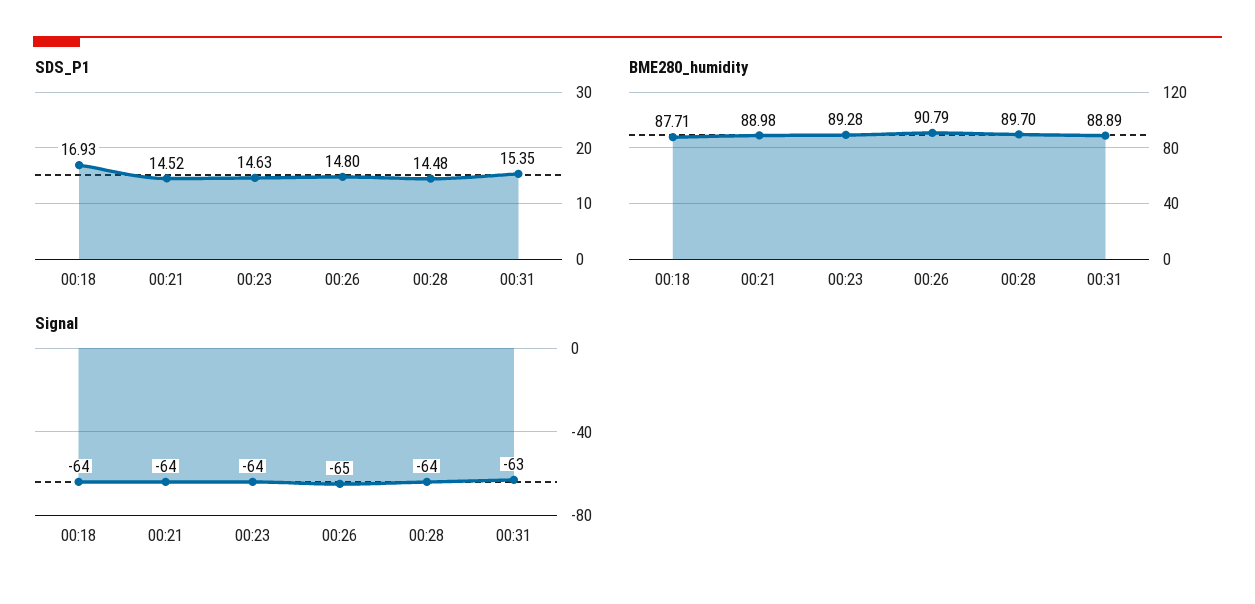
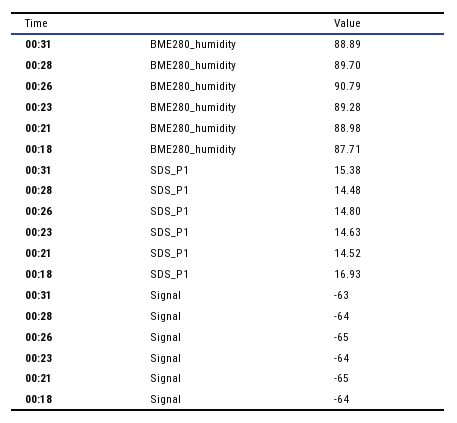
SDS_P1, 00:31: 15.35 -> 15.38
Signal, 00:21: -64 -> -65

